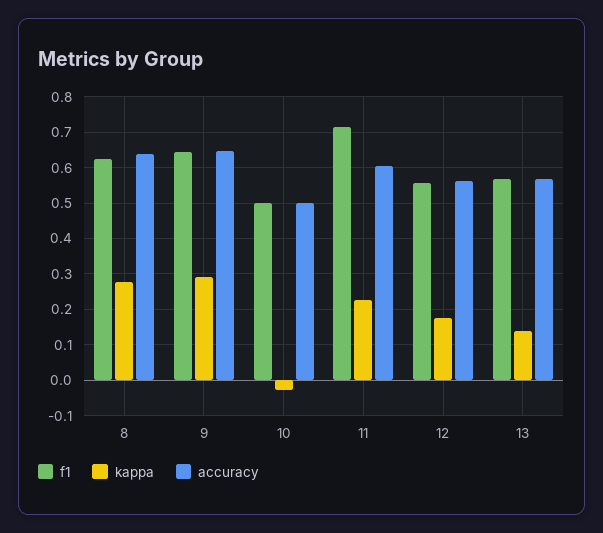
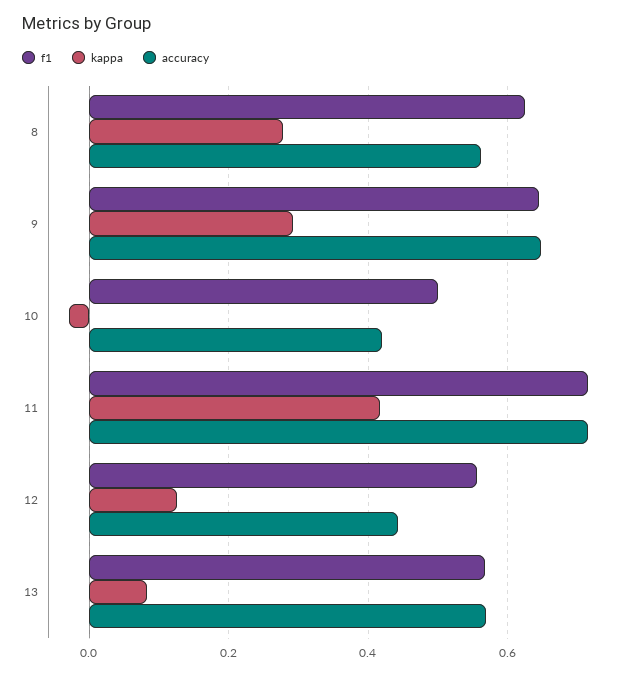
accuracy, 8: 0.64 -> 0.56
accuracy, 10: 0.5 -> 0.42
kappa, 11: 0.22 -> 0.42
accuracy, 11: 0.6 -> 0.72
kappa, 12: 0.18 -> 0.12
accuracy, 12: 0.56 -> 0.44
kappa, 13: 0.14 -> 0.08

